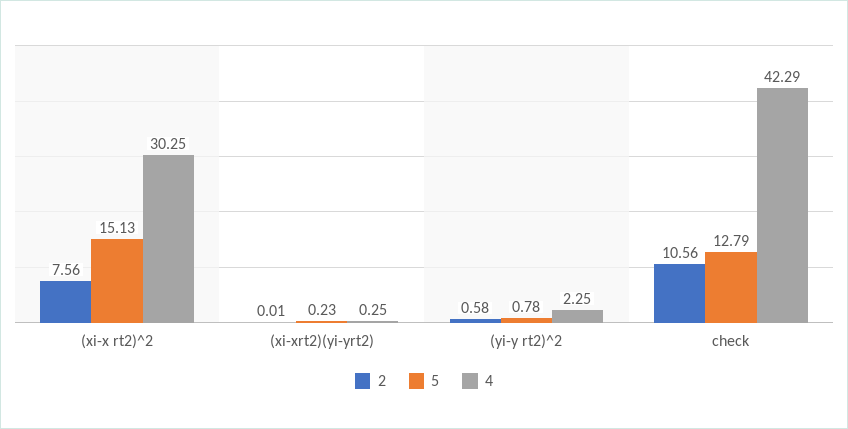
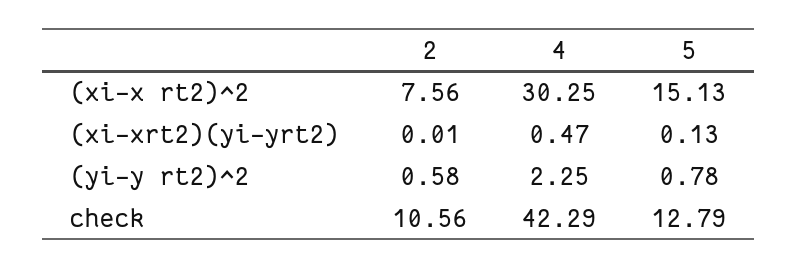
5, (xi-xrt2)(yi-yrt2): 0.23 -> 0.13
4, (xi-xrt2)(yi-yrt2): 0.25 -> 0.47

